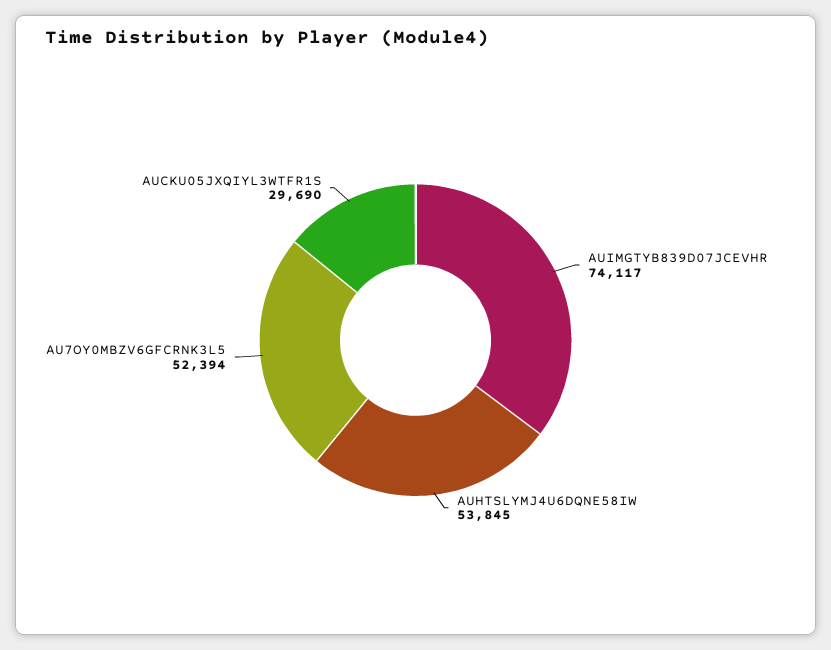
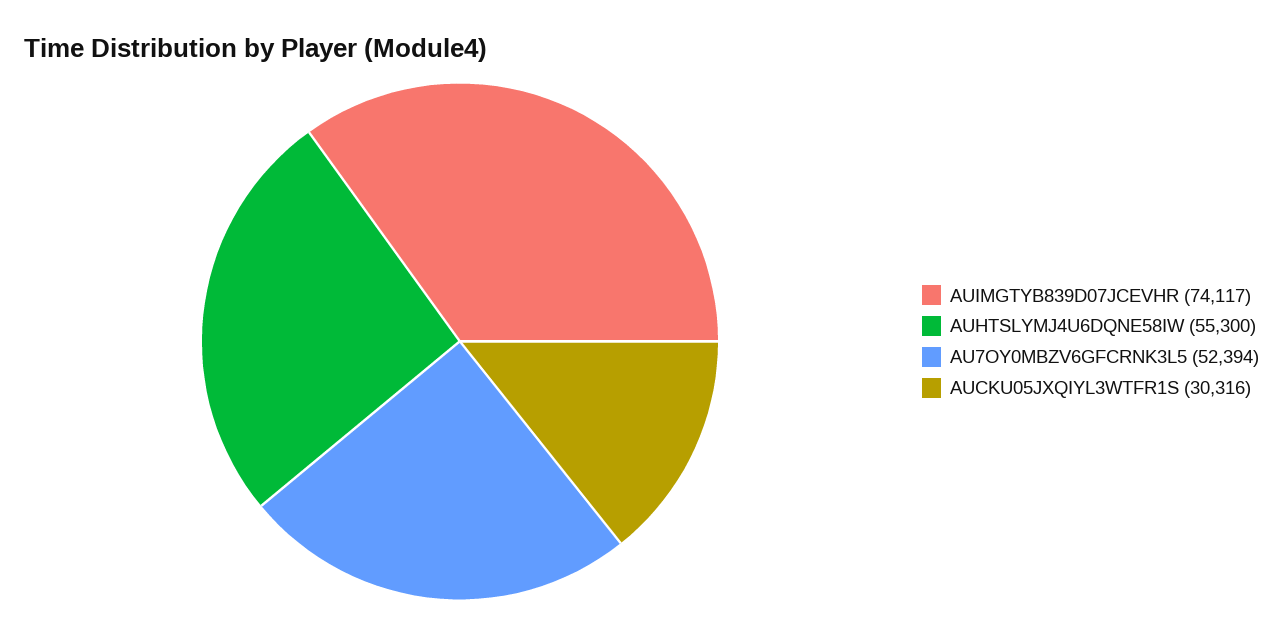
AUHTSLYMJ4U6DQNE58IW: 53845 -> 55300
AUCKU05JXQIYL3WTFR1S: 29690 -> 30316

